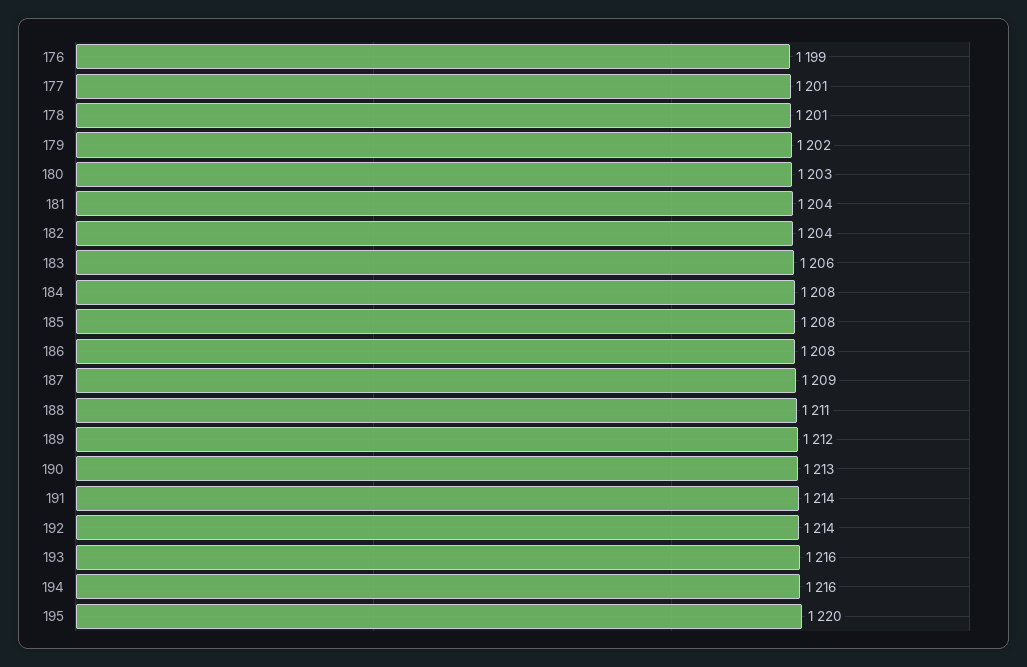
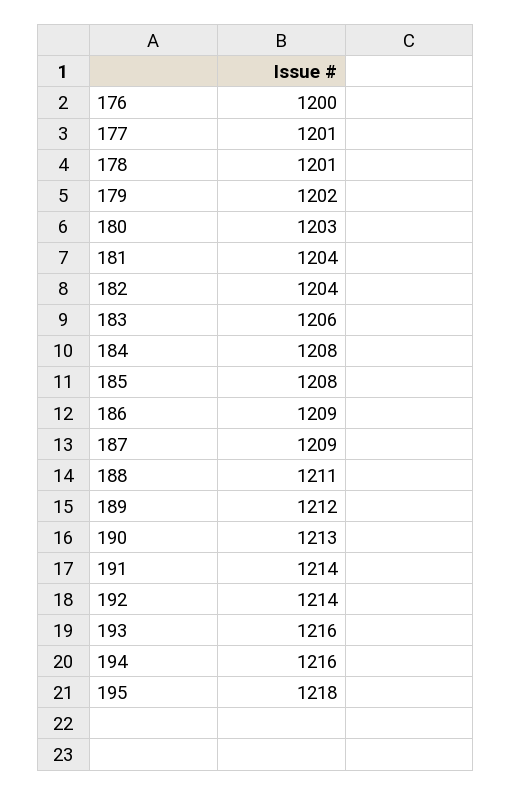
176: 1199 -> 1200
186: 1208 -> 1209
195: 1220 -> 1218

